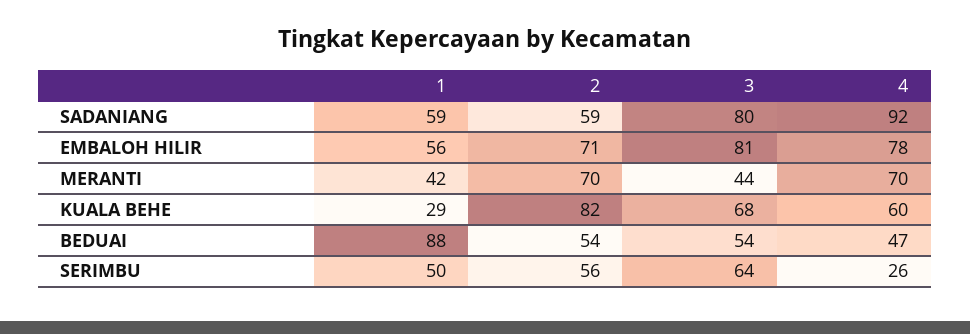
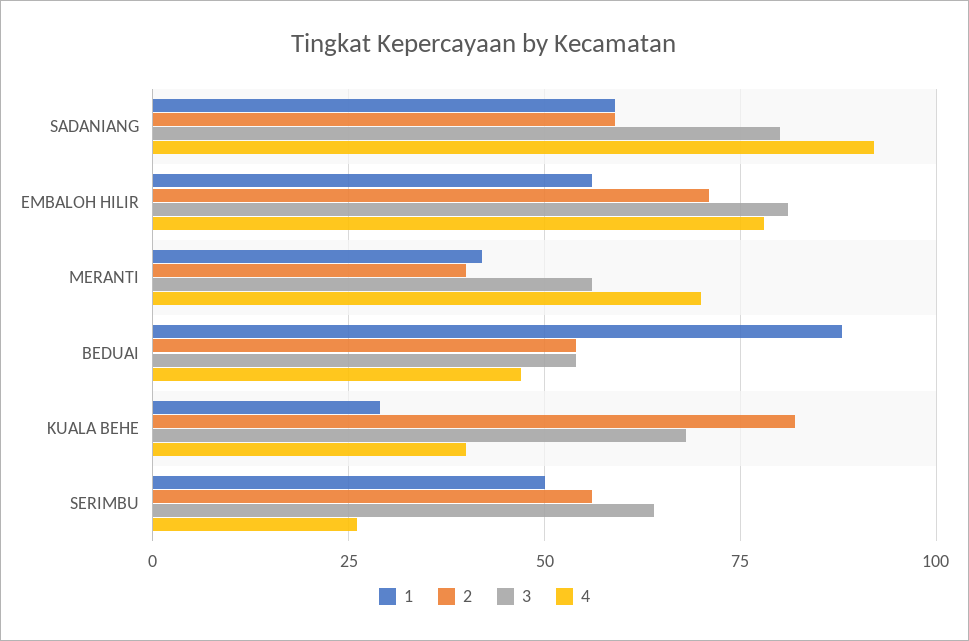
2, MERANTI: 70 -> 40
3, MERANTI: 44 -> 55
4, KUALA BEHE: 60 -> 40

